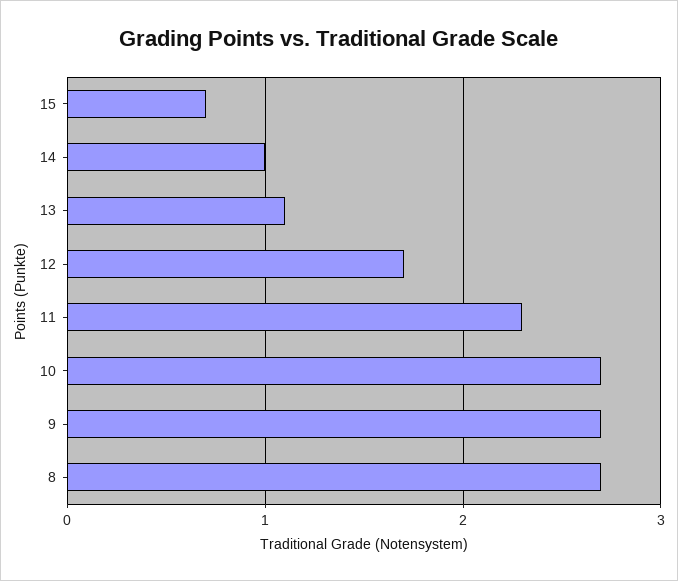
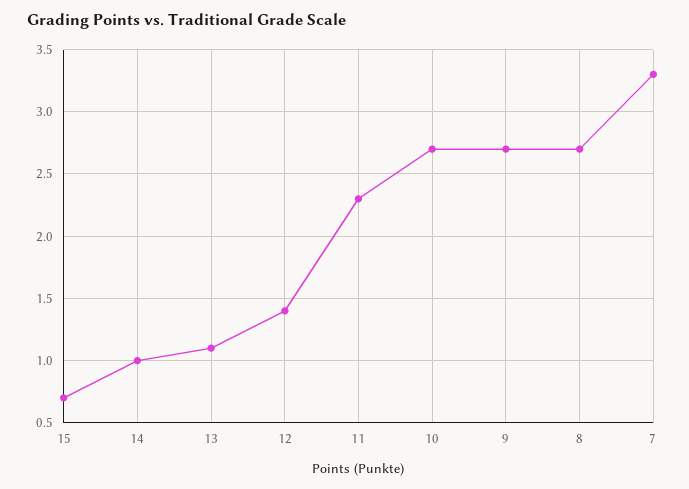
12: 1.7 -> 1.4
7: none -> 3.3

